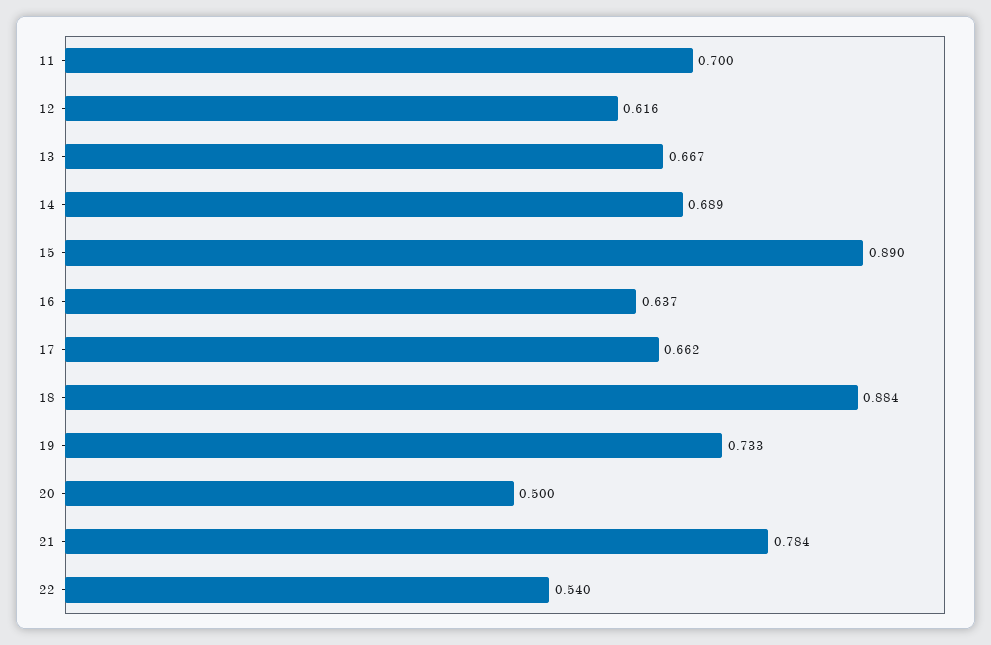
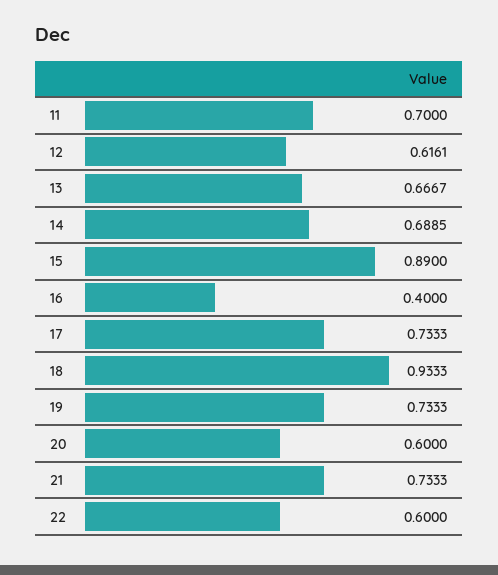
16: 0.637 -> 0.4
17: 0.662 -> 0.7333
18: 0.884 -> 0.9333
20: 0.5 -> 0.6
21: 0.784 -> 0.7333
22: 0.54 -> 0.6

